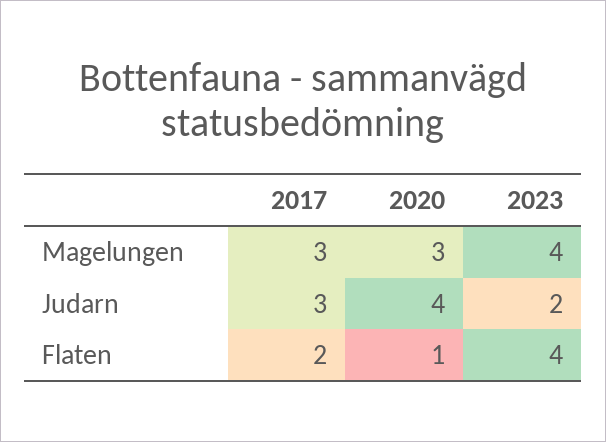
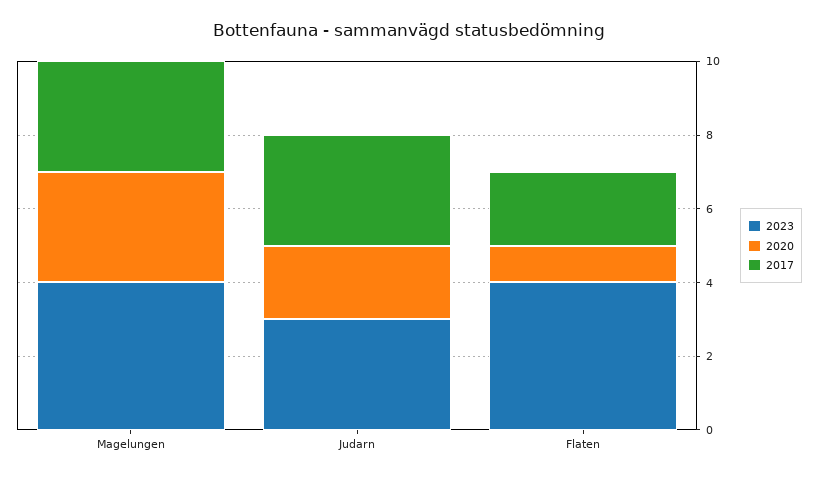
2020, Judarn: 4 -> 2
2023, Judarn: 2 -> 3

